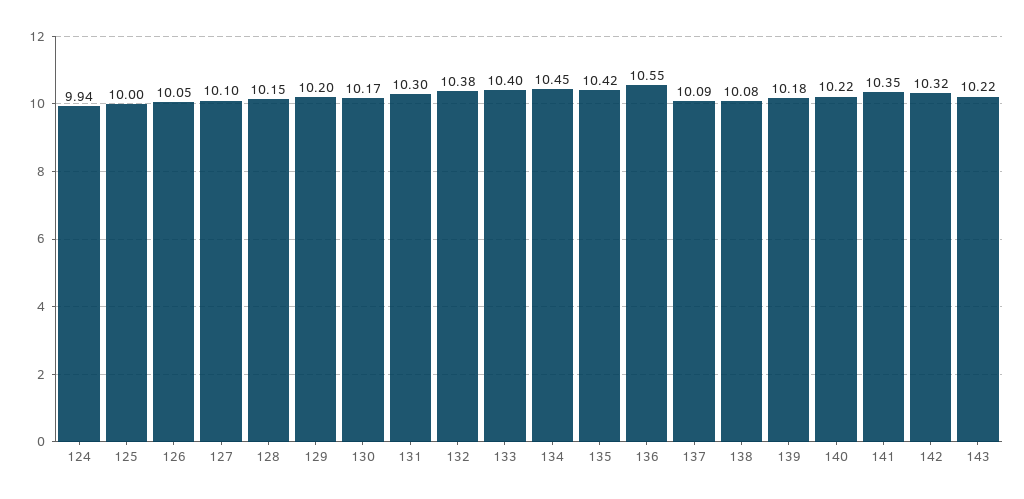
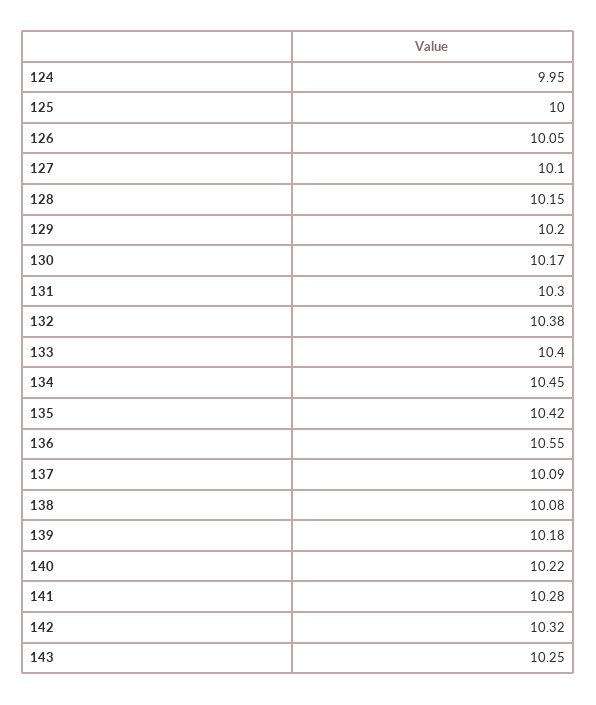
124: 9.94 -> 9.95
141: 10.35 -> 10.28
143: 10.22 -> 10.25

